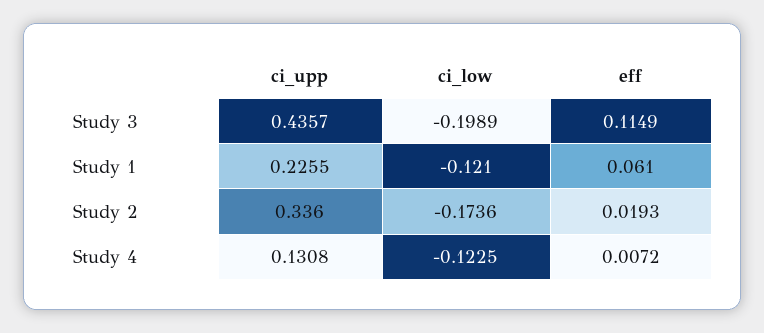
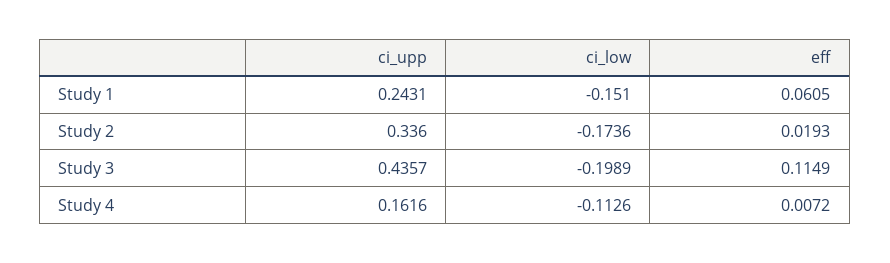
ci_upp, Study 1: 0.2255 -> 0.2431
ci_low, Study 1: -0.121 -> -0.151
eff, Study 1: 0.061 -> 0.0605
ci_upp, Study 4: 0.1308 -> 0.1616
ci_low, Study 4: -0.1225 -> -0.1126

